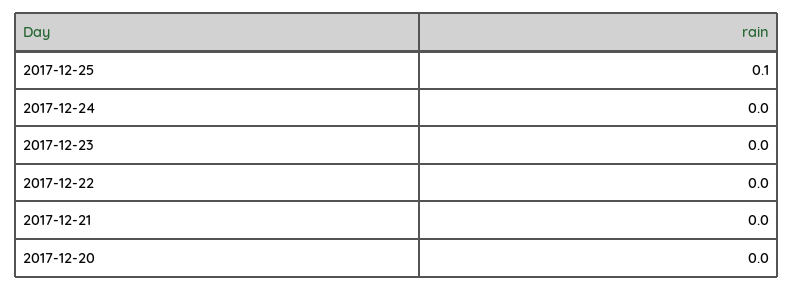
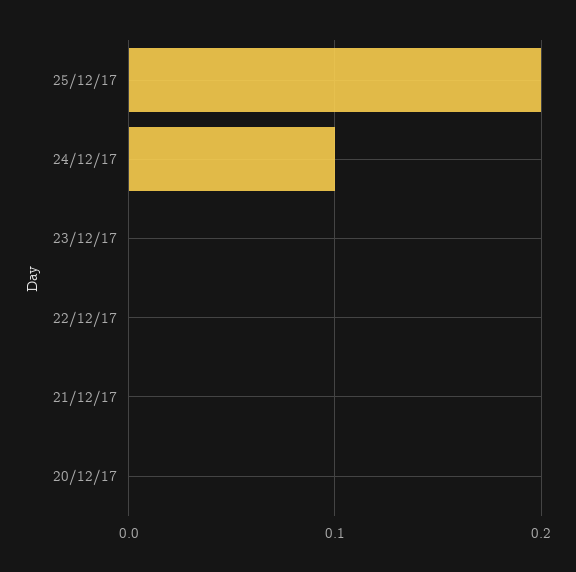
2017-12-25: 0.1 -> 0.2
2017-12-24: 0 -> 0.1

